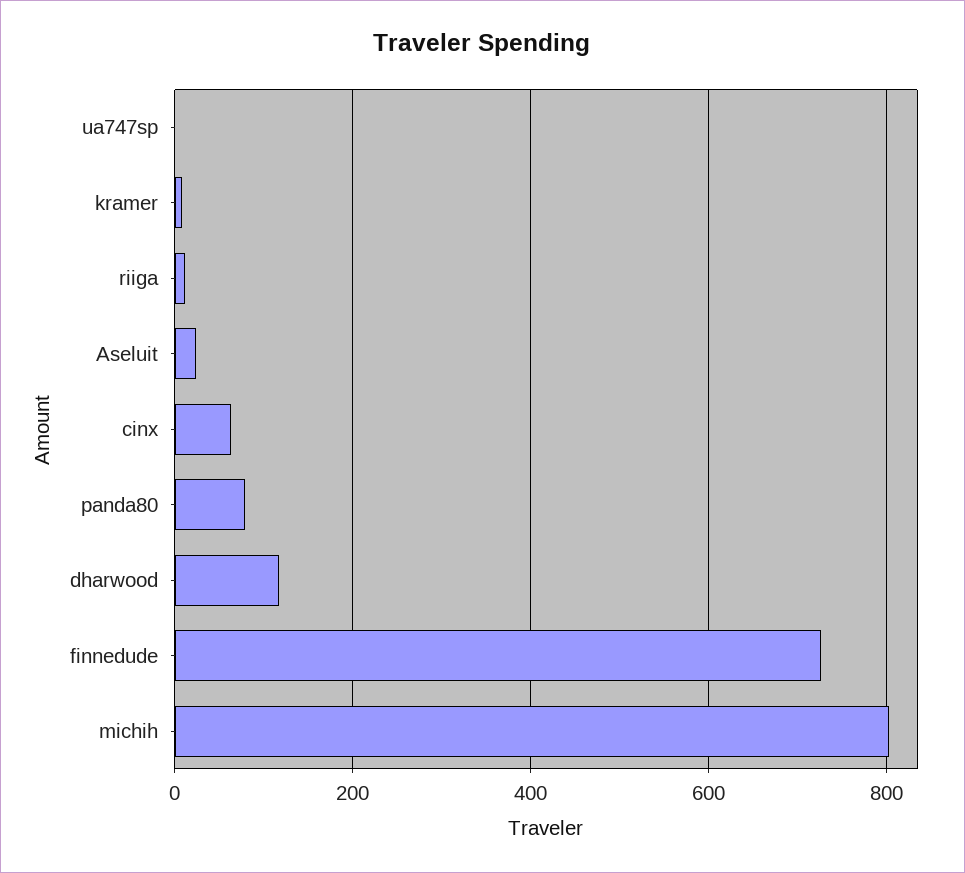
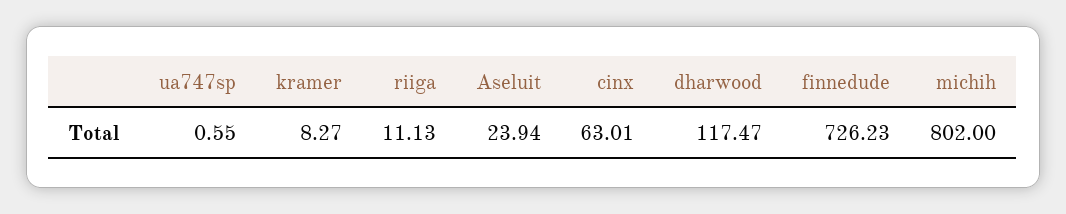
panda80: 80 -> none

